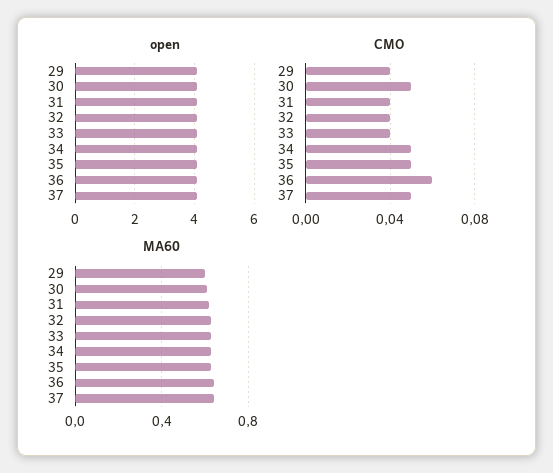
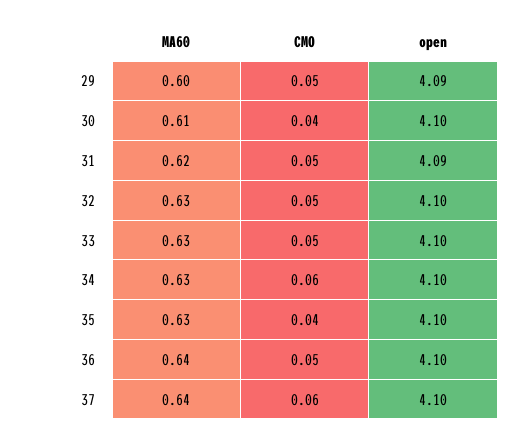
CMO, 29: 0.04 -> 0.05
CMO, 30: 0.05 -> 0.04
CMO, 31: 0.04 -> 0.05
CMO, 32: 0.04 -> 0.05
CMO, 33: 0.04 -> 0.05
CMO, 34: 0.05 -> 0.06
CMO, 35: 0.05 -> 0.04
CMO, 36: 0.06 -> 0.05
CMO, 37: 0.05 -> 0.06

